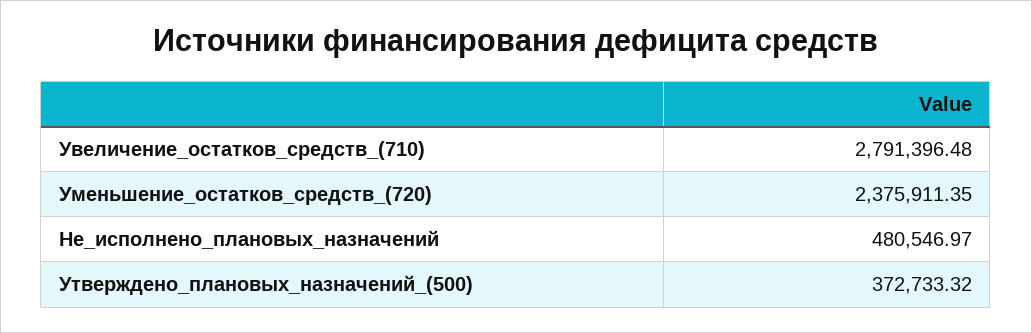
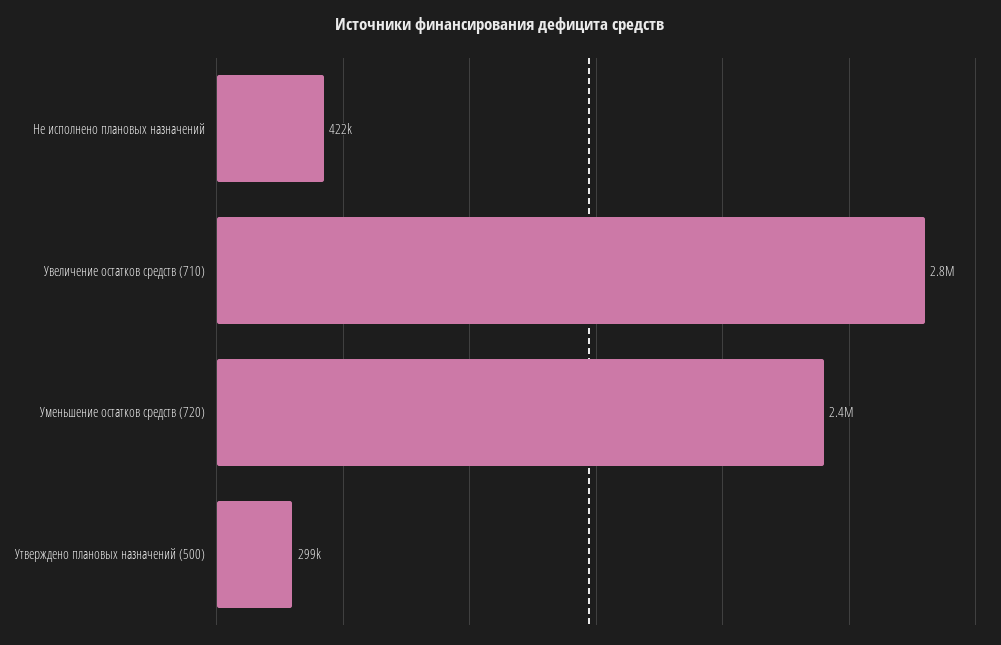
Не_исполнено_плановых_назначений: 480546.97 -> 422000
Утверждено_плановых_назначений_(500): 372733.32 -> 299000

